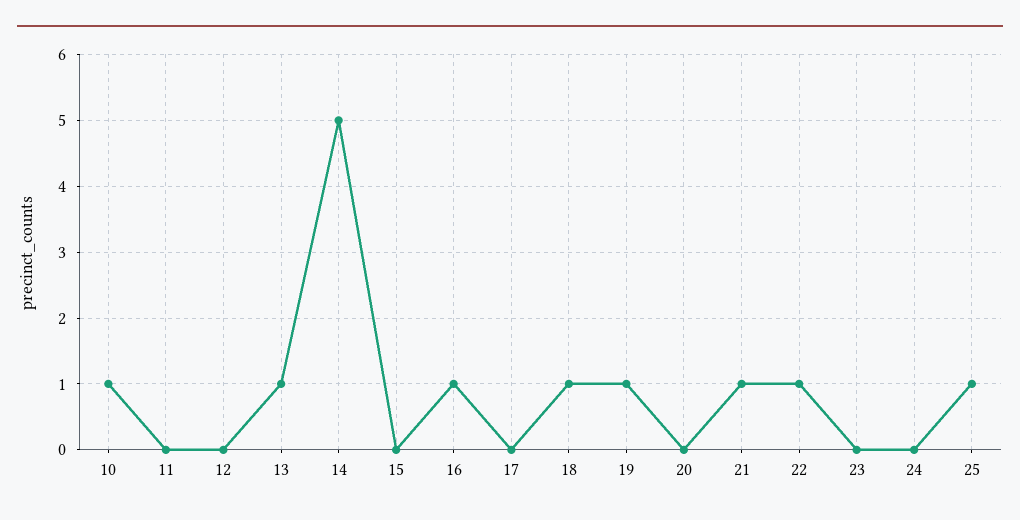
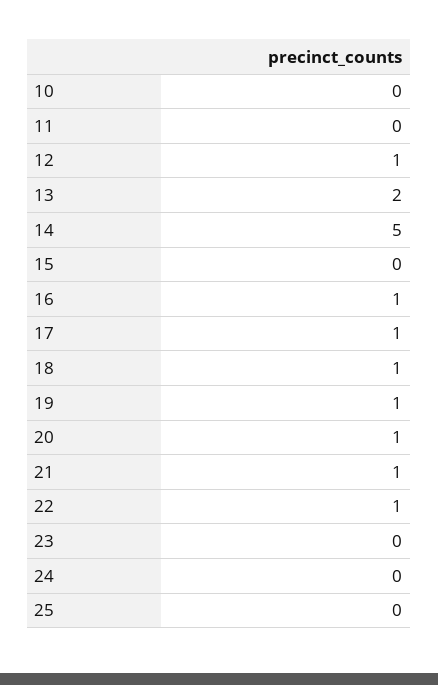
10: 1 -> 0
12: 0 -> 1
13: 1 -> 2
17: 0 -> 1
20: 0 -> 1
25: 1 -> 0

